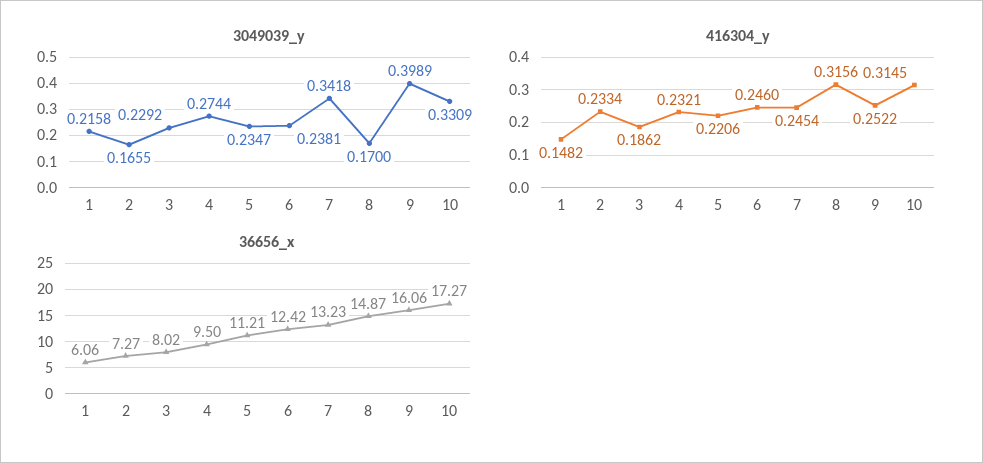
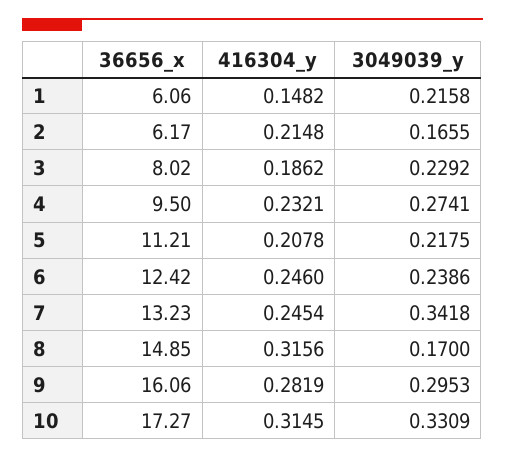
3049039_y, 4: 0.2744 -> 0.2741
3049039_y, 5: 0.2347 -> 0.2175
3049039_y, 6: 0.2381 -> 0.2386
3049039_y, 9: 0.3989 -> 0.2953
416304_y, 2: 0.2334 -> 0.2148
416304_y, 5: 0.2206 -> 0.2078
416304_y, 9: 0.2522 -> 0.2819
36656_x, 2: 7.27 -> 6.17
36656_x, 8: 14.87 -> 14.85

